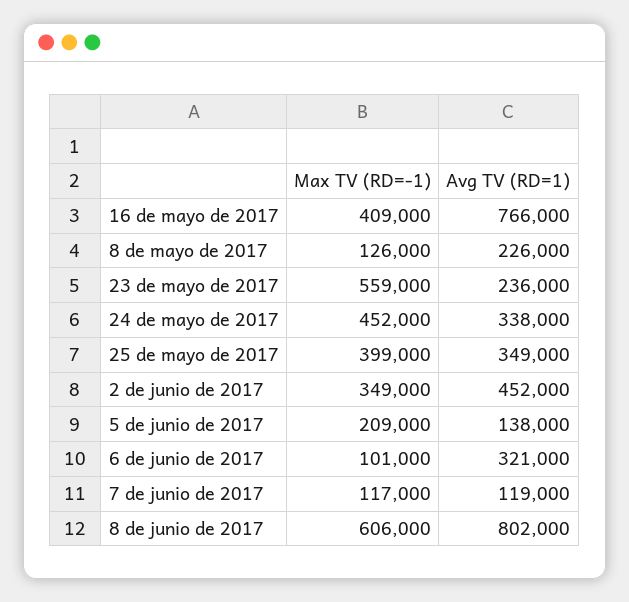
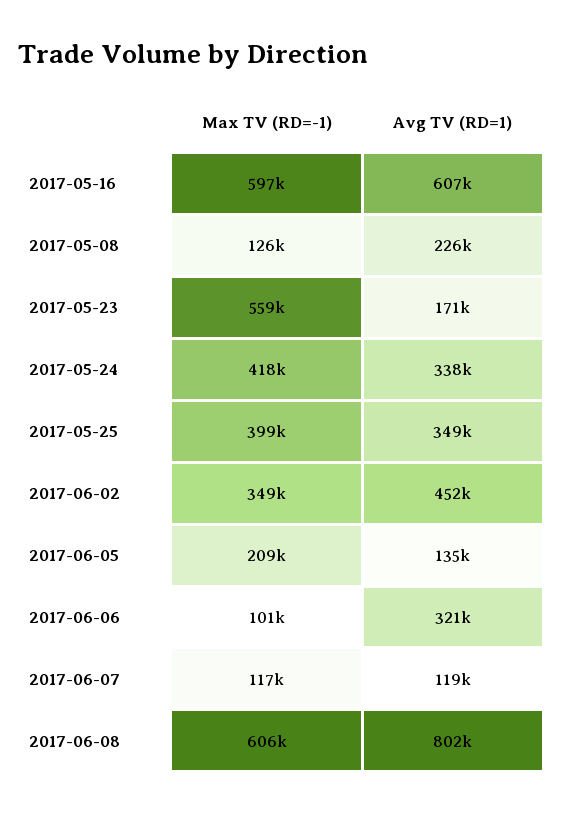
Max TV (RD=-1), 16 de mayo de 2017: 409000 -> 597000
Avg TV (RD=1), 16 de mayo de 2017: 766000 -> 607000
Avg TV (RD=1), 23 de mayo de 2017: 236000 -> 171000
Max TV (RD=-1), 24 de mayo de 2017: 452000 -> 418000
Avg TV (RD=1), 5 de junio de 2017: 138000 -> 135000

